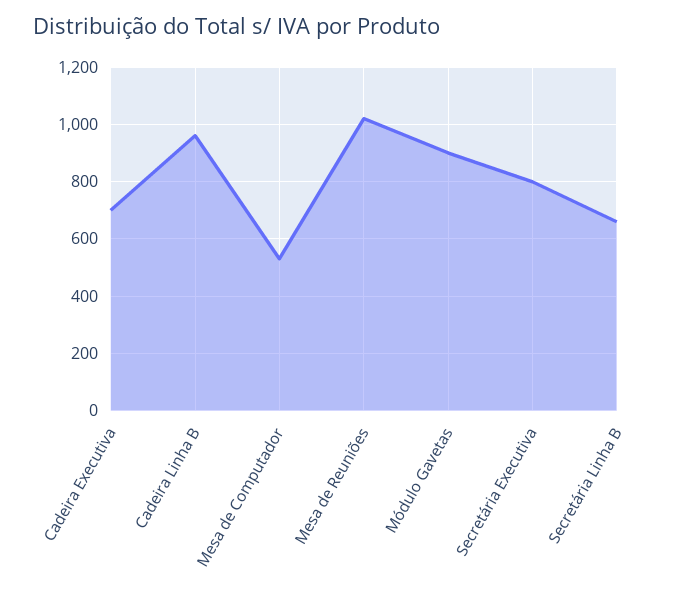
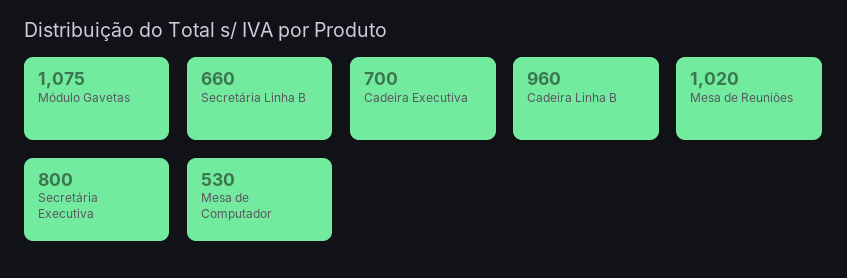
Módulo Gavetas: 900 -> 1075

